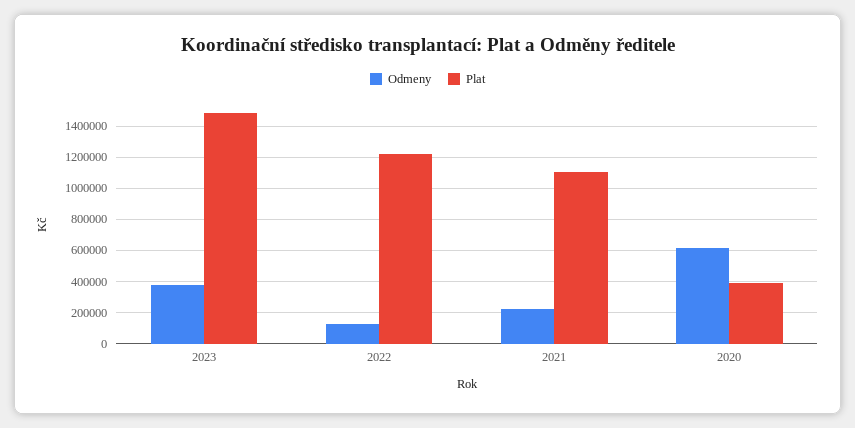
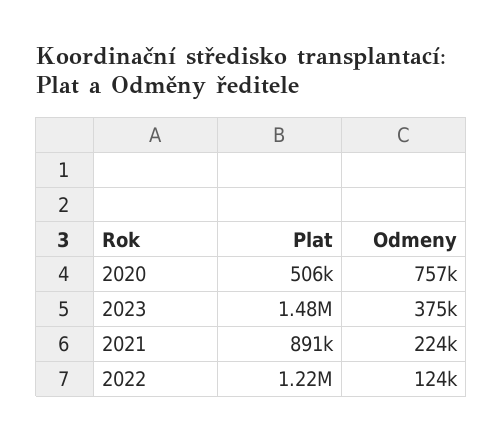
Plat, 2021: 1100000 -> 891000
Odmeny, 2020: 600000 -> 757000
Plat, 2020: 400000 -> 506000

